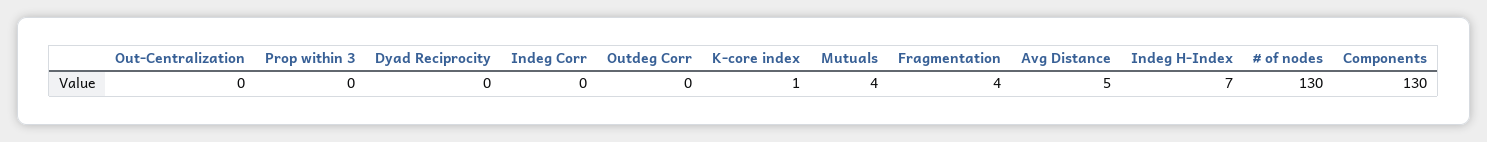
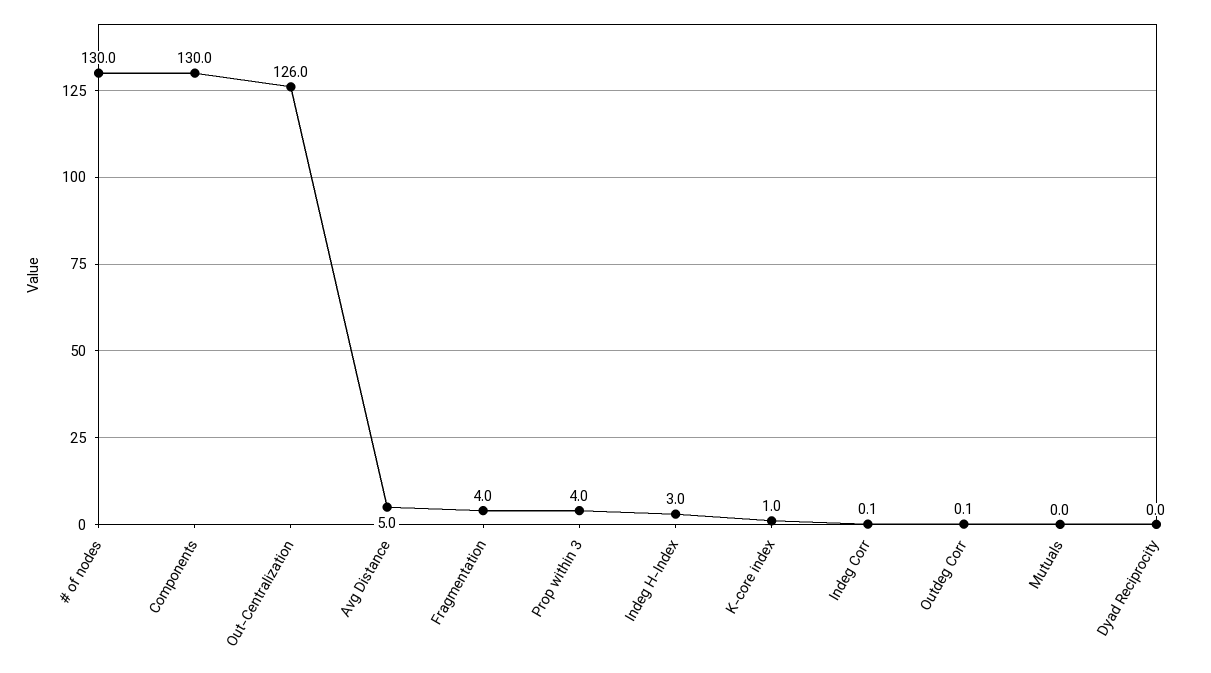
Out-Centralization: 0 -> 126
Prop within 3: 0 -> 4
Mutuals: 4 -> 0
Indeg H-Index: 7 -> 3

